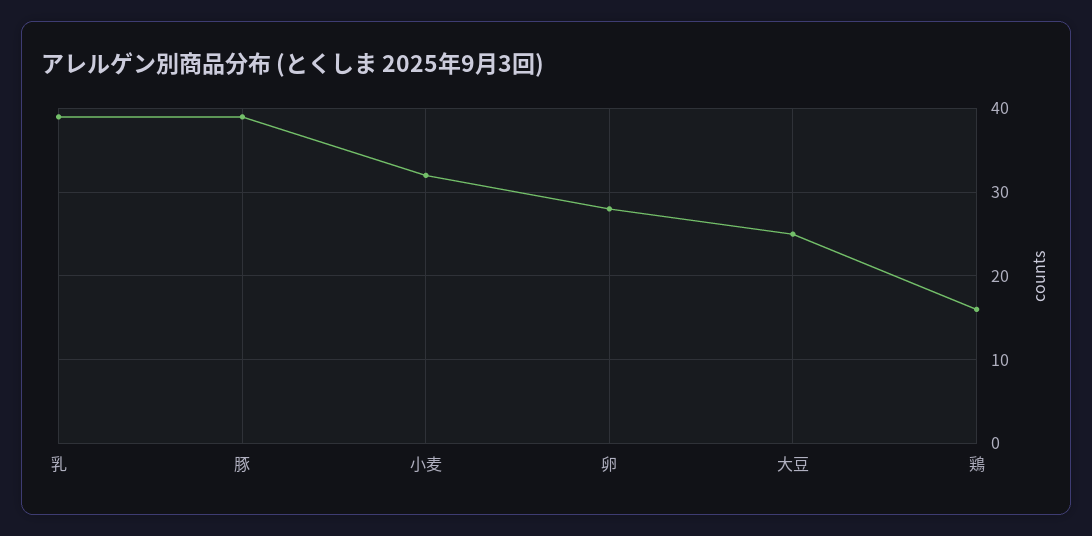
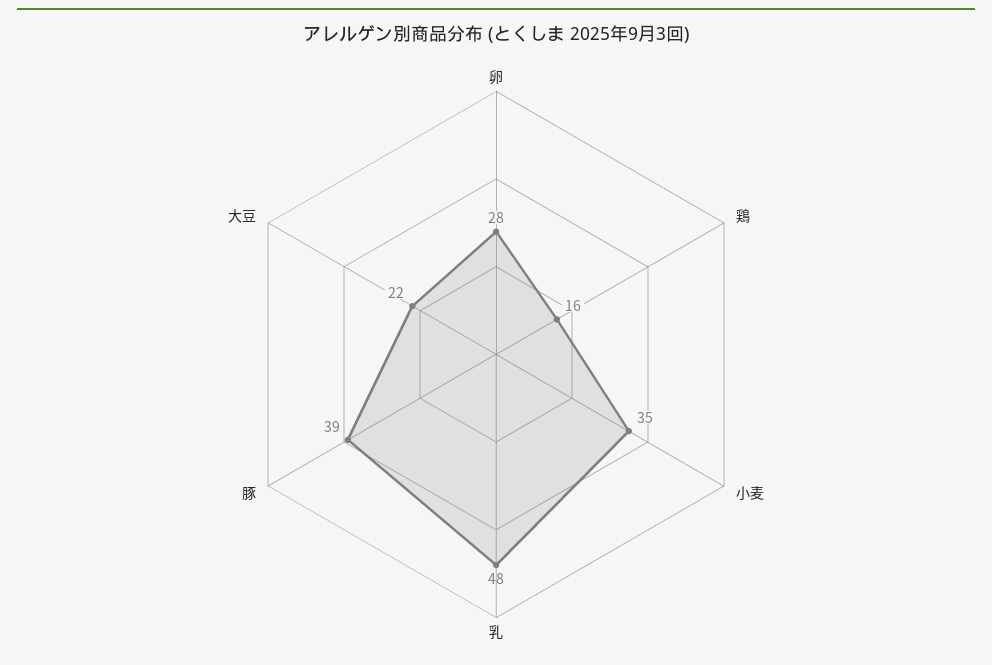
乳: 39 -> 48
小麦: 32 -> 35
大豆: 25 -> 22

